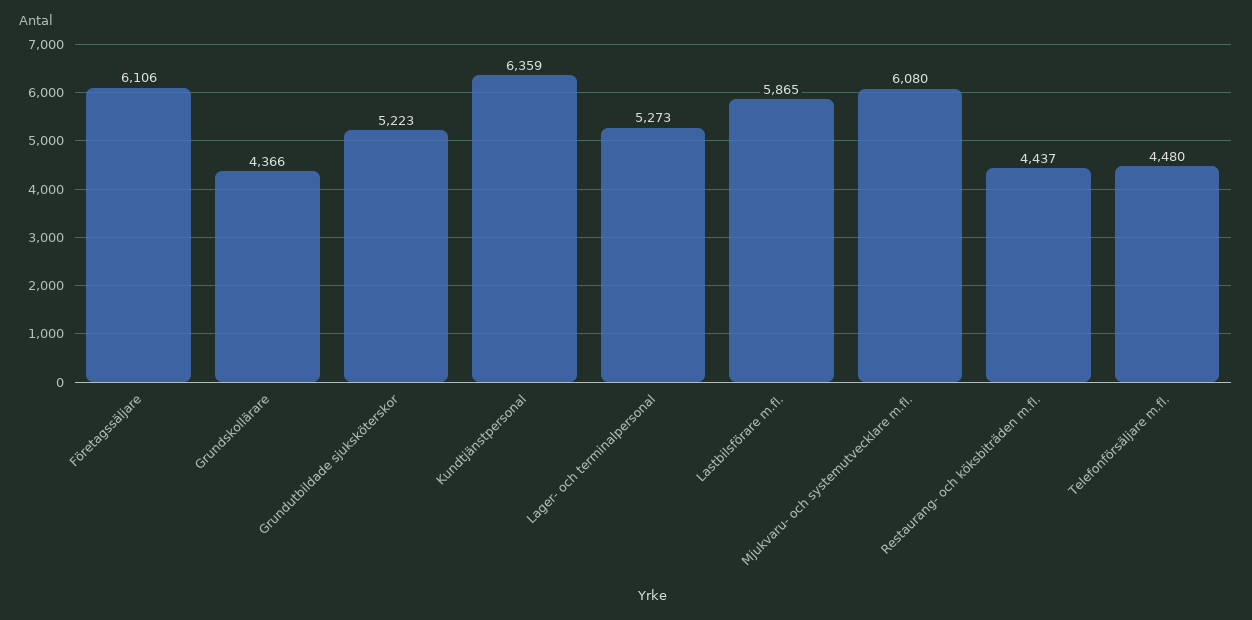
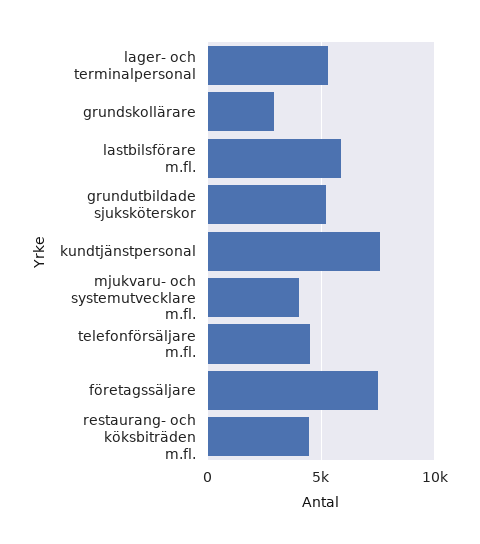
Företagssäljare: 6106 -> 7500
Grundskollärare: 4366 -> 3000
Kundtjänstpersonal: 6359 -> 7500
Mjukvaru- och systemutvecklare m.fl.: 6080 -> 4000

